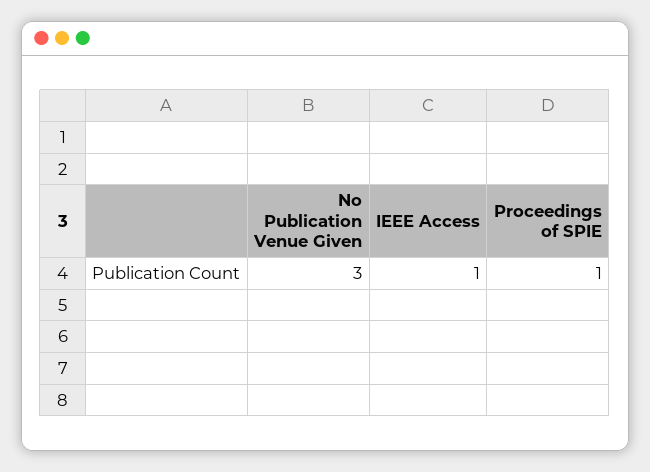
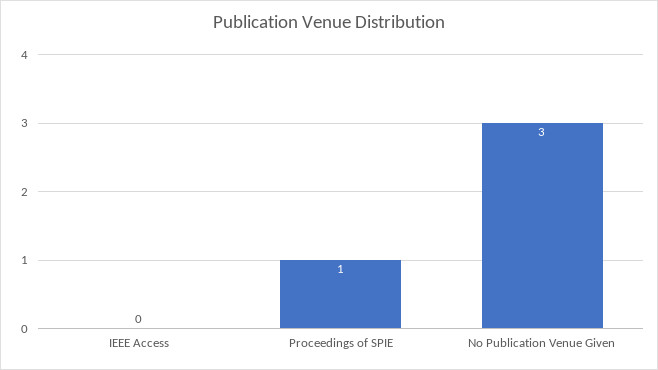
IEEE Access: 1 -> 0

